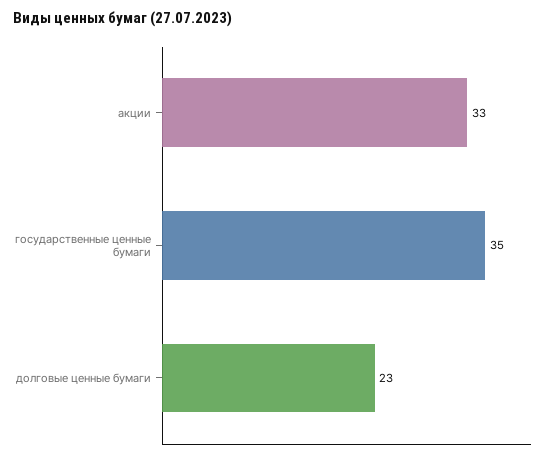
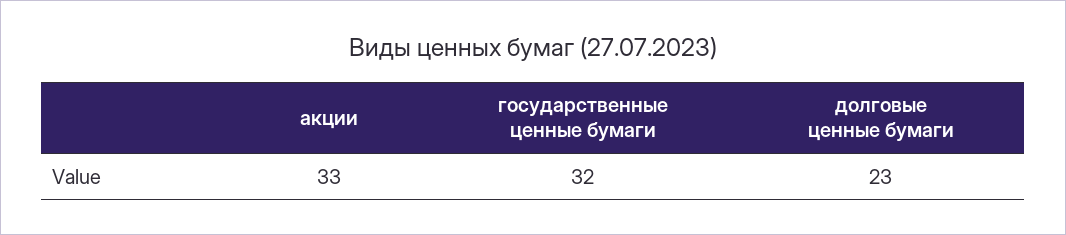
государственные ценные бумаги: 35 -> 32

